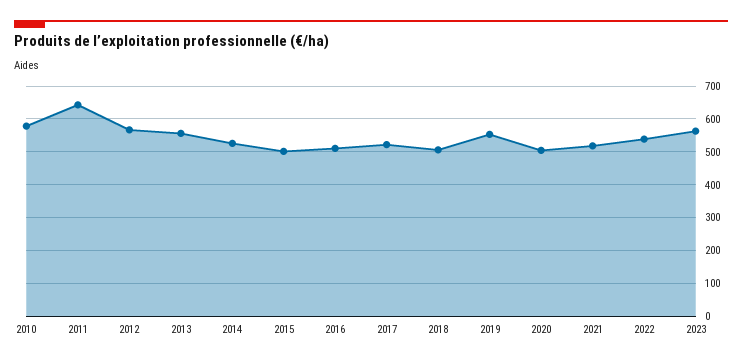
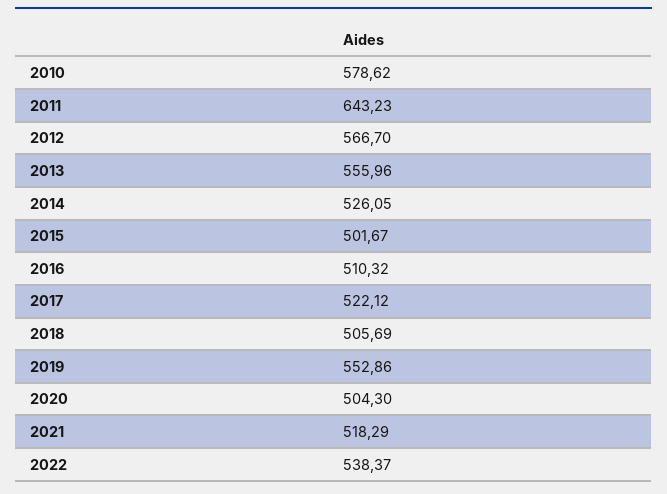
2023: 560 -> none

